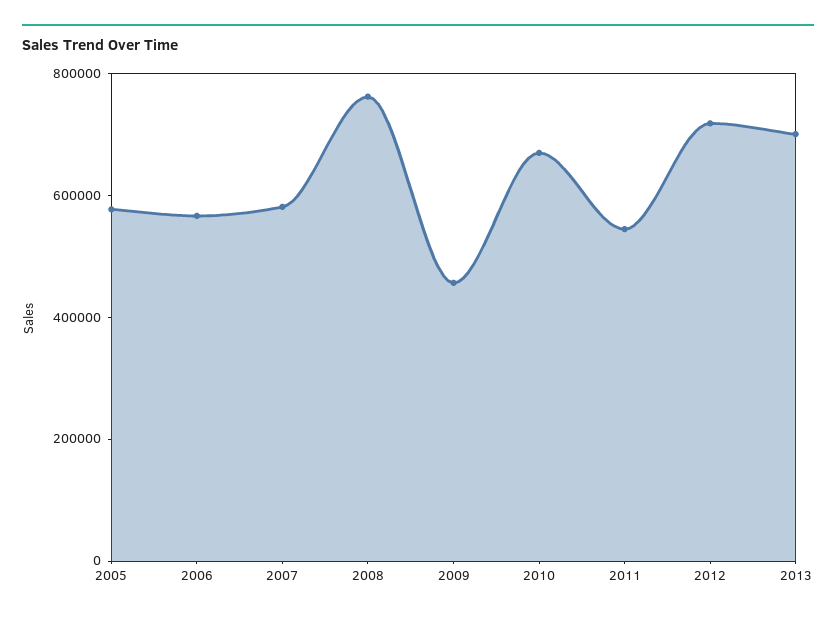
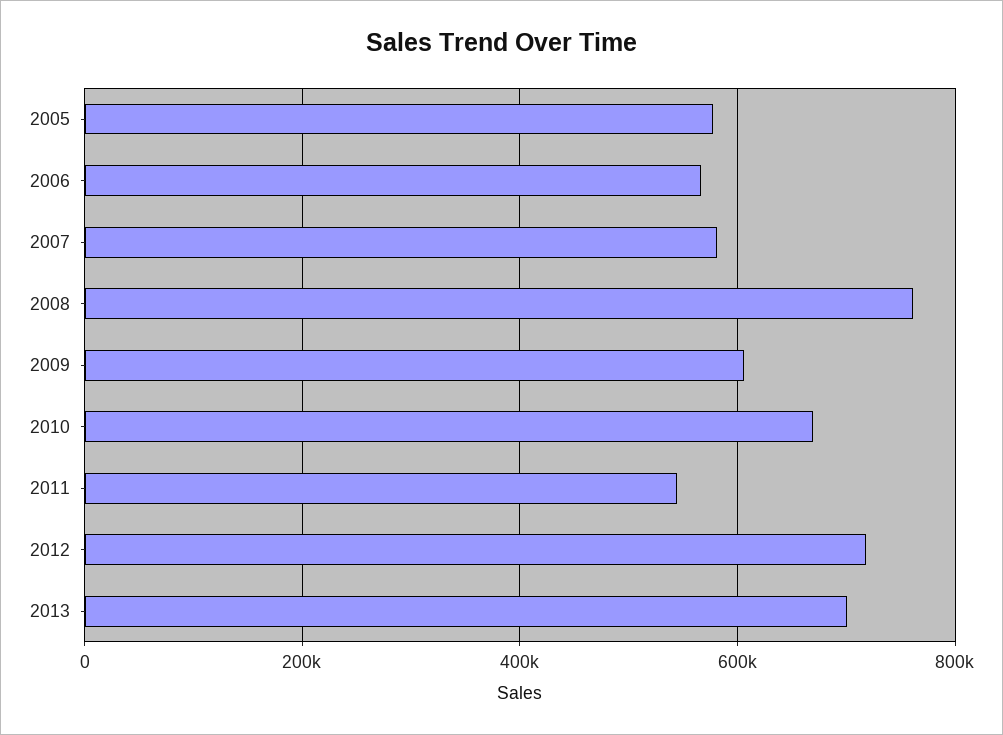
2009: 450000 -> 600000

